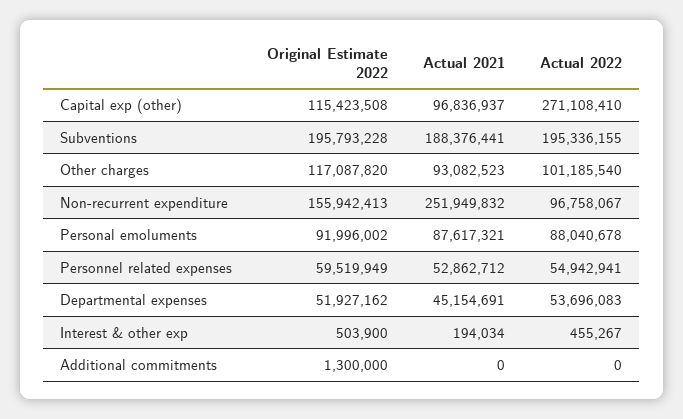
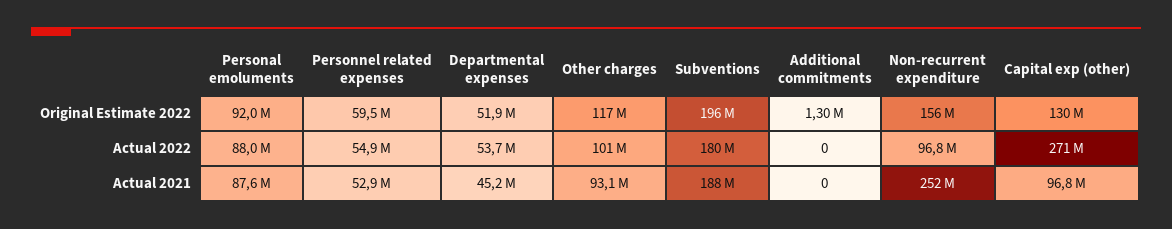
Original Estimate 2022, Capital exp (other): 115423508 -> 130000000
Actual 2022, Subventions: 195336155 -> 180000000
Original Estimate 2022, Interest & other exp: 503900 -> none
Actual 2021, Interest & other exp: 194034 -> none
Actual 2022, Interest & other exp: 455267 -> none

